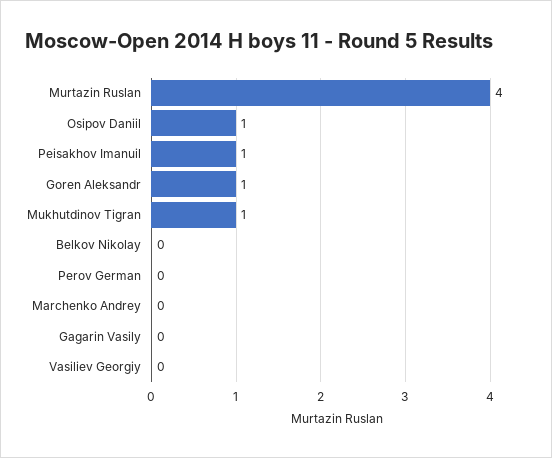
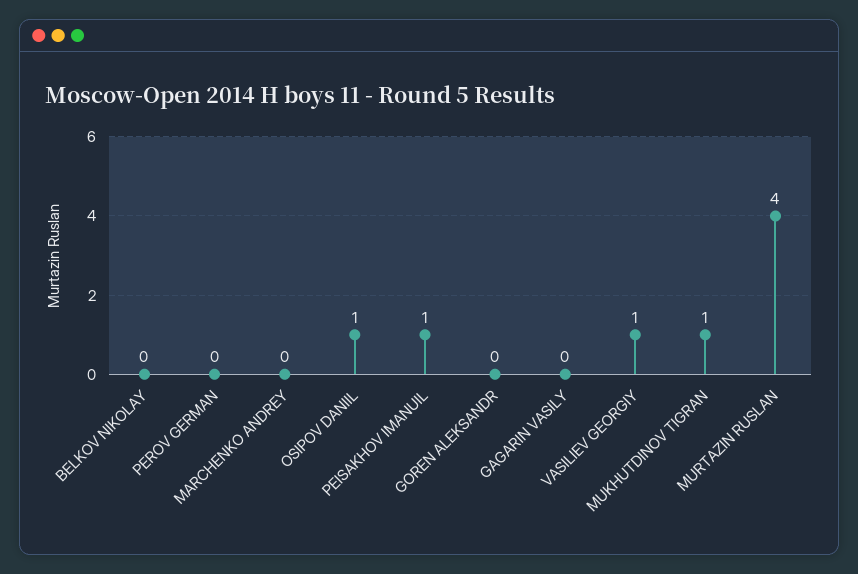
Goren Aleksandr: 1 -> 0
Vasiliev Georgiy: 0 -> 1

